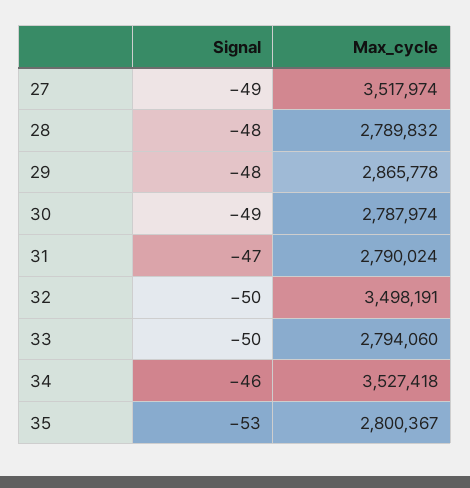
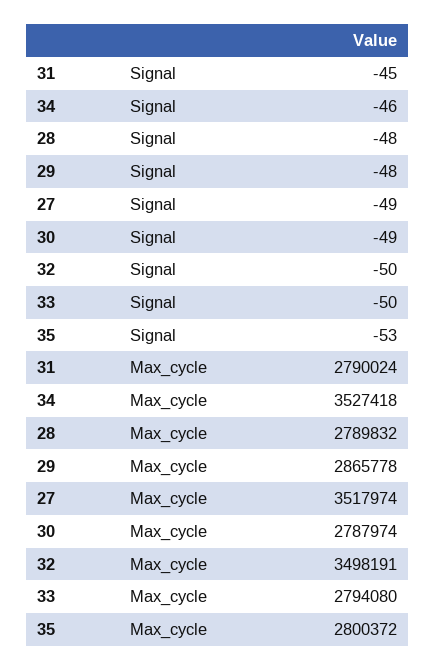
Signal, 31: -47 -> -45
Max_cycle, 33: 2794060 -> 2794080
Max_cycle, 35: 2800367 -> 2800372

